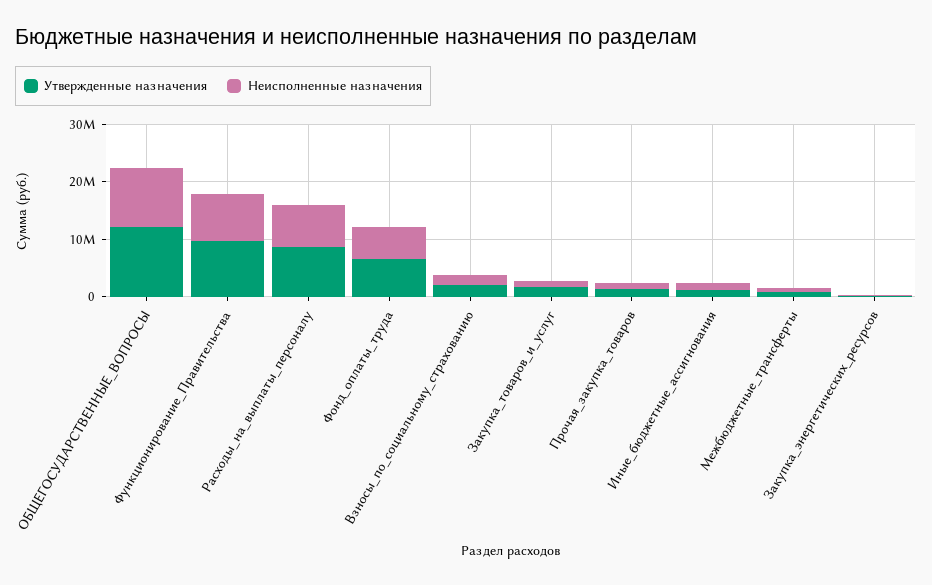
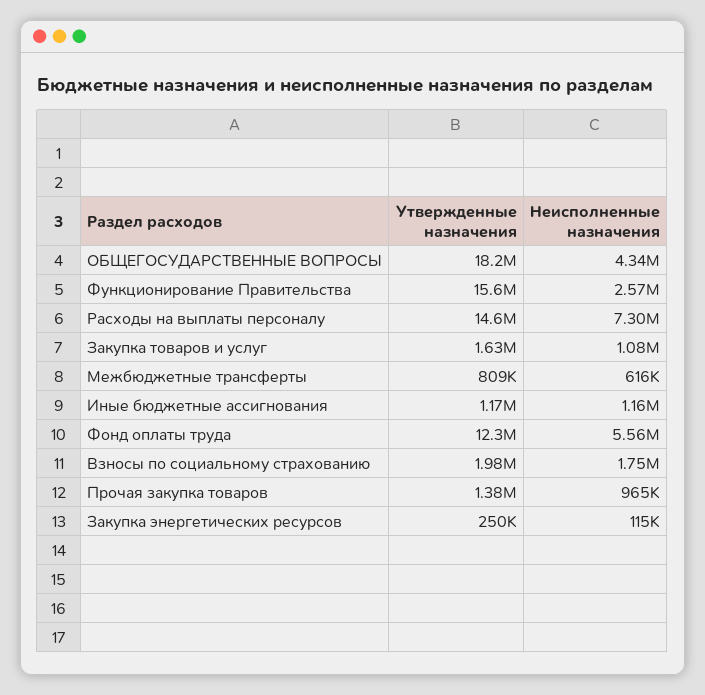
Утвержденные назначения, ОБЩЕГОСУДАРСТВЕННЫЕ_ВОПРОСЫ: 12000000 -> 18200000
Неисполненные назначения, ОБЩЕГОСУДАРСТВЕННЫЕ_ВОПРОСЫ: 10000000 -> 4340000
Утвержденные назначения, Функционирование_Правительства: 10000000 -> 15600000
Неисполненные назначения, Функционирование_Правительства: 8000000 -> 2570000
Утвержденные назначения, Расходы_на_выплаты_персоналу: 8000000 -> 14600000
Утвержденные назначения, Фонд_оплаты_труда: 6000000 -> 12300000

